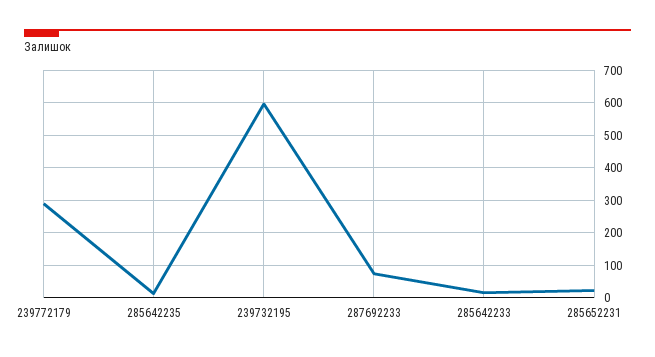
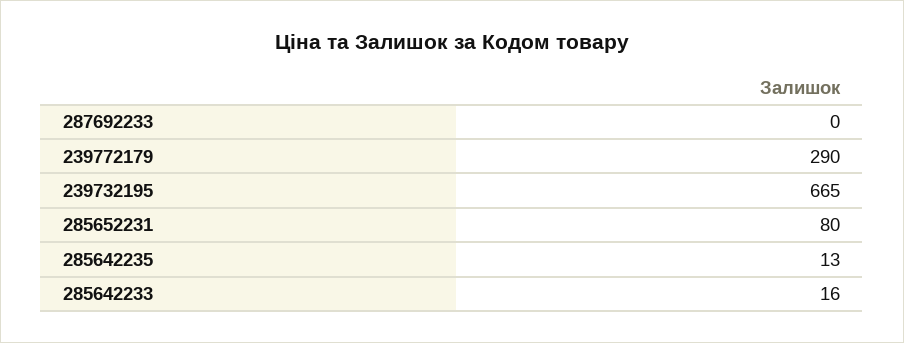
239732195: 600 -> 665
287692233: 80 -> 0
285652231: 20 -> 80

